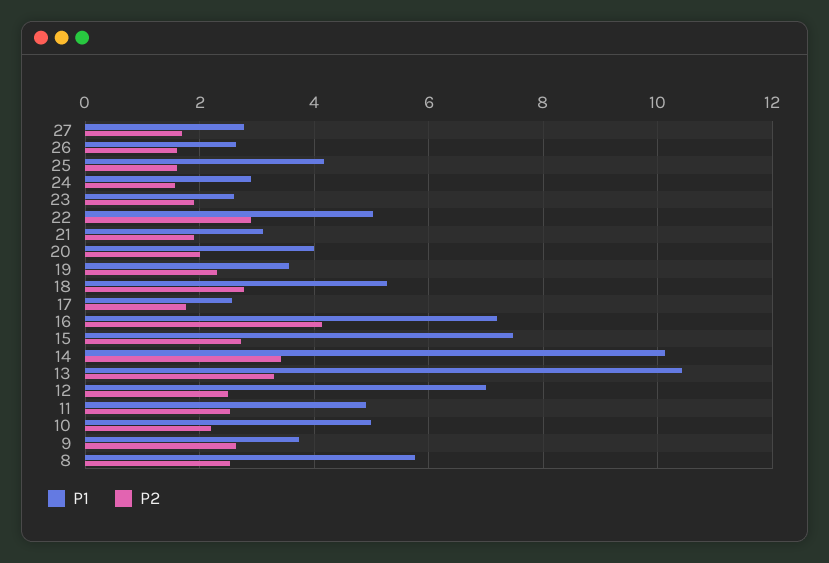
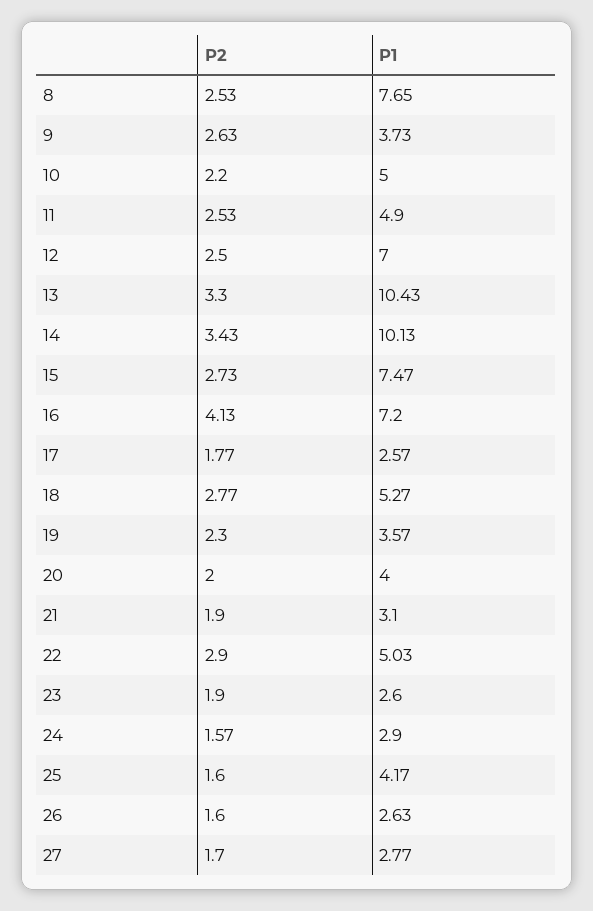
P1, 8: 5.8 -> 7.65

